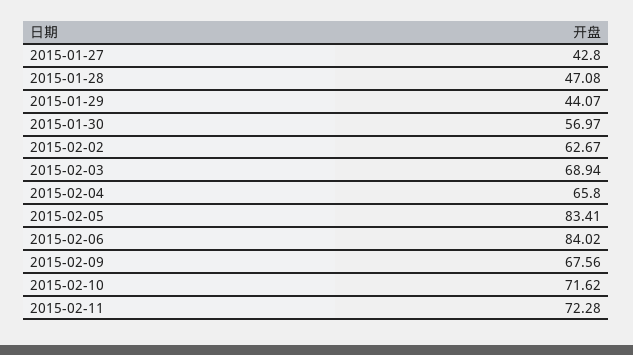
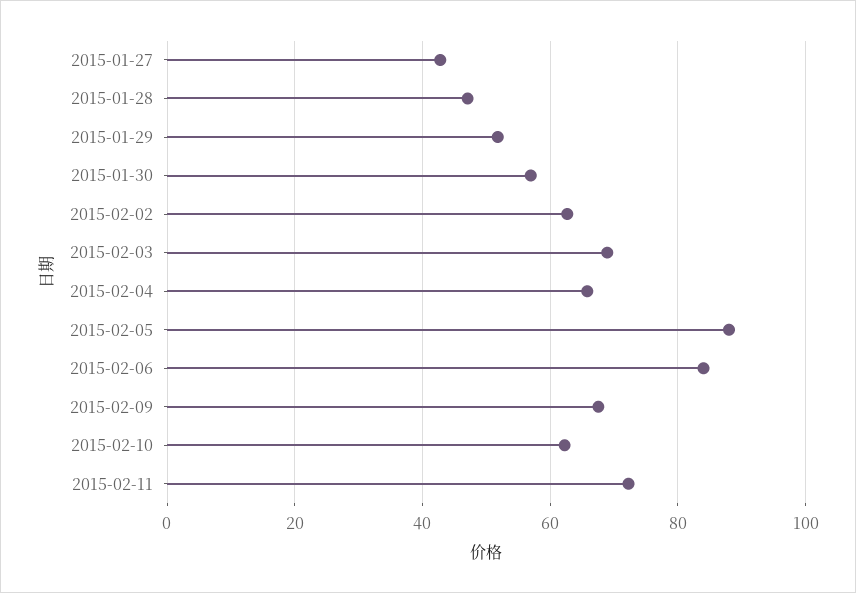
2015-01-29: 44.07 -> 52
2015-02-05: 83.41 -> 88
2015-02-10: 71.62 -> 62

